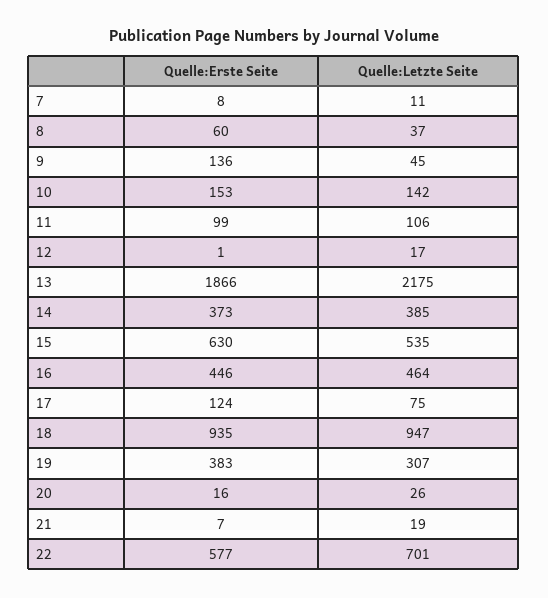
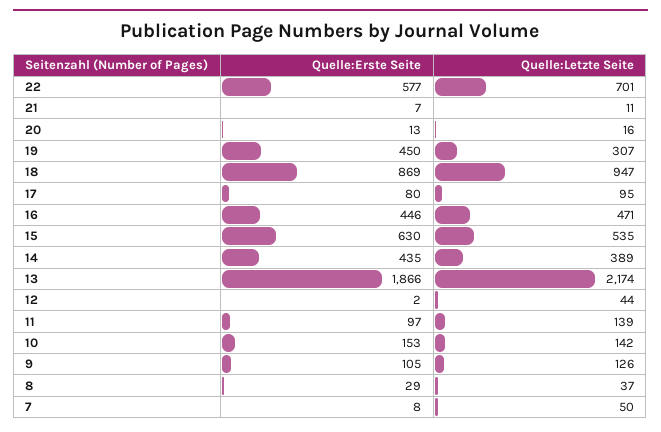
Quelle:Letzte Seite, 7: 11 -> 50
Quelle:Erste Seite, 8: 60 -> 29
Quelle:Erste Seite, 9: 136 -> 105
Quelle:Letzte Seite, 9: 45 -> 126
Quelle:Erste Seite, 11: 99 -> 97
Quelle:Letzte Seite, 11: 106 -> 139
Quelle:Erste Seite, 12: 1 -> 2
Quelle:Letzte Seite, 12: 17 -> 44
Quelle:Letzte Seite, 13: 2175 -> 2174
Quelle:Erste Seite, 14: 373 -> 435
Quelle:Letzte Seite, 14: 385 -> 389
Quelle:Letzte Seite, 16: 464 -> 471
Quelle:Erste Seite, 17: 124 -> 80
Quelle:Letzte Seite, 17: 75 -> 95
Quelle:Erste Seite, 18: 935 -> 869
Quelle:Erste Seite, 19: 383 -> 450
Quelle:Erste Seite, 20: 16 -> 13
Quelle:Letzte Seite, 20: 26 -> 16
Quelle:Letzte Seite, 21: 19 -> 11

